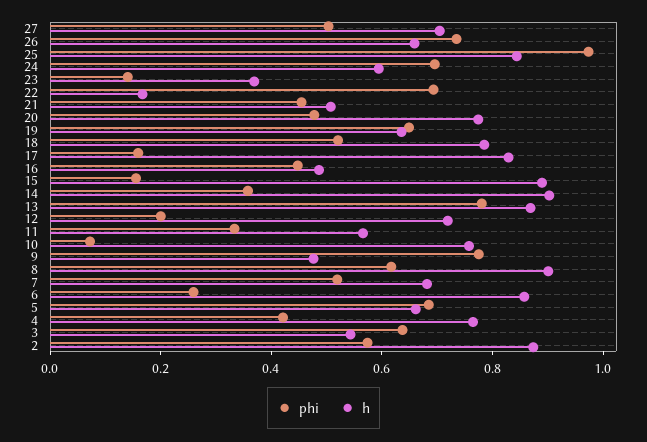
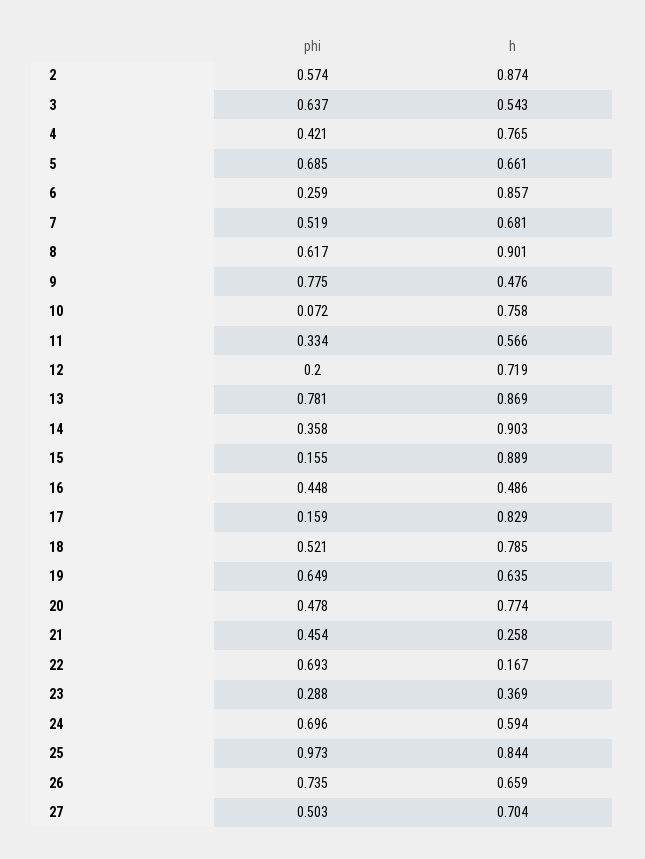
phi, 23: 0.15 -> 0.288
h, 21: 0.5 -> 0.258

